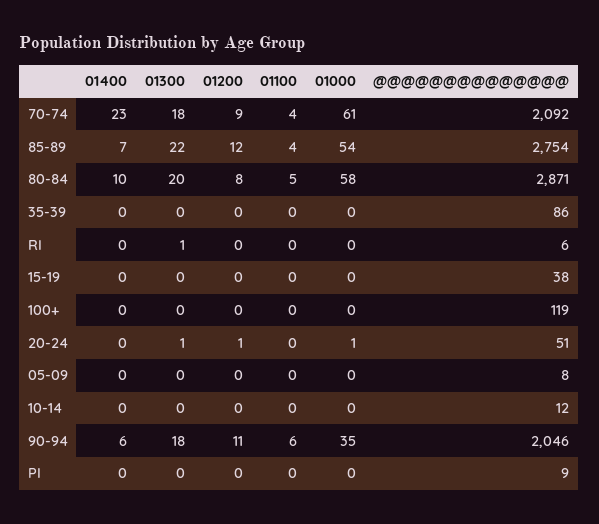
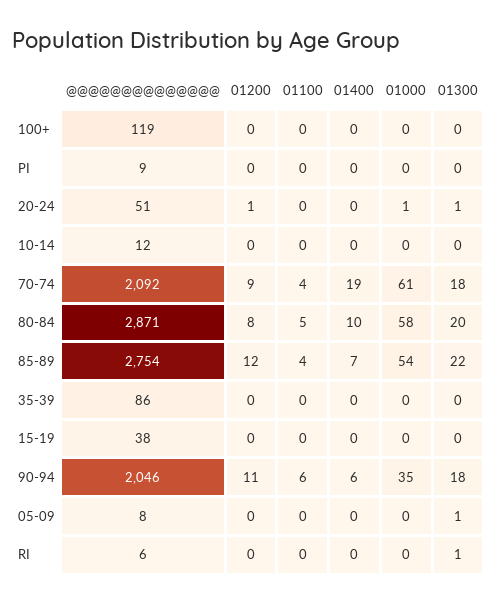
01400, 70-74: 23 -> 19
01300, 05-09: 0 -> 1

